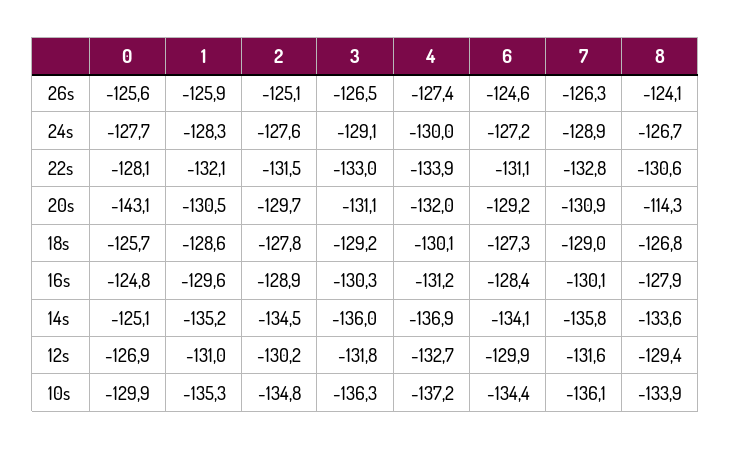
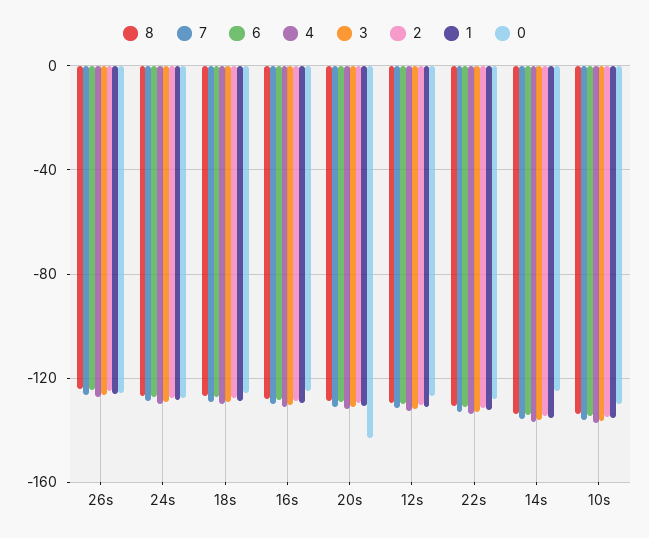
8, 20s: -114.3 -> -130

